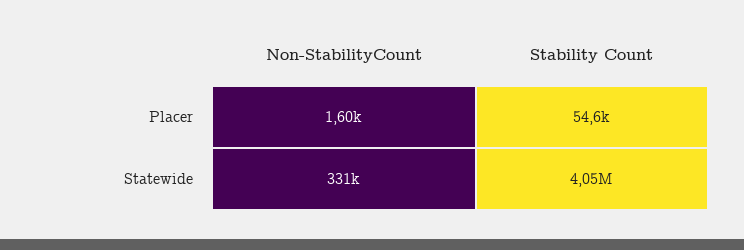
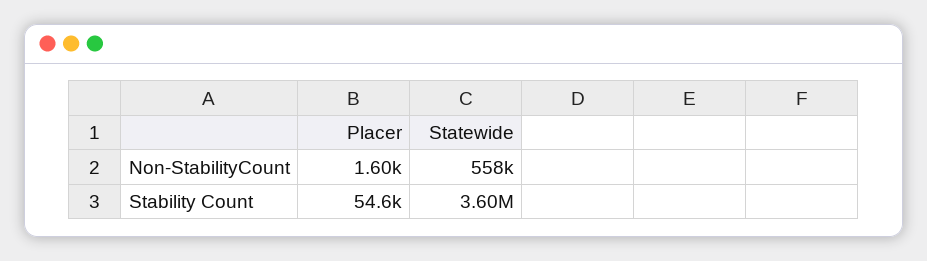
Non-StabilityCount, Statewide: 331000 -> 558000
Stability Count, Statewide: 4050000 -> 3600000

